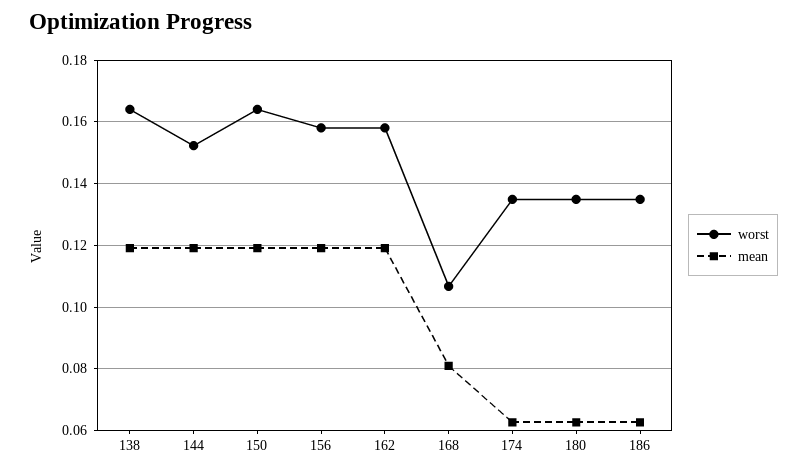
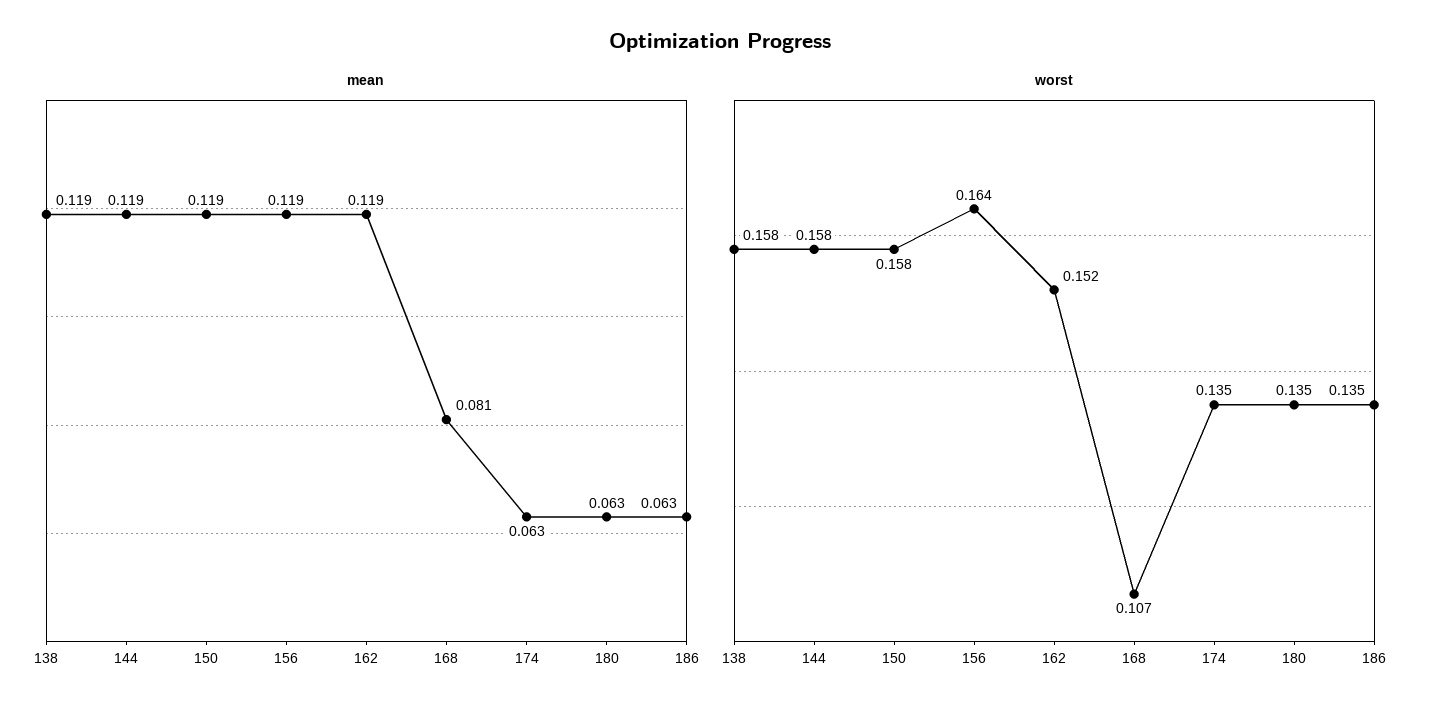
worst, 138: 0.164 -> 0.158
worst, 144: 0.152 -> 0.158
worst, 150: 0.164 -> 0.158
worst, 156: 0.158 -> 0.164
worst, 162: 0.158 -> 0.152

